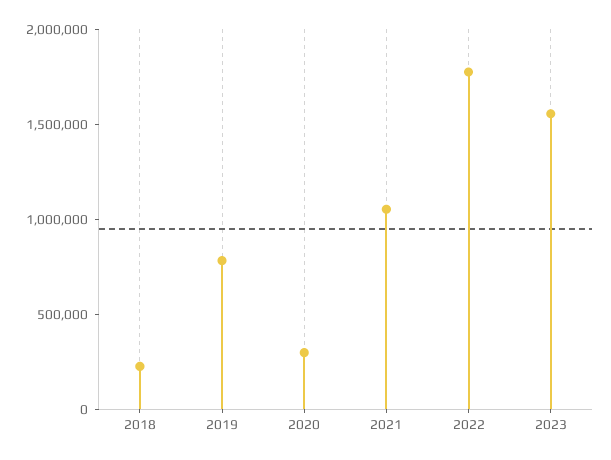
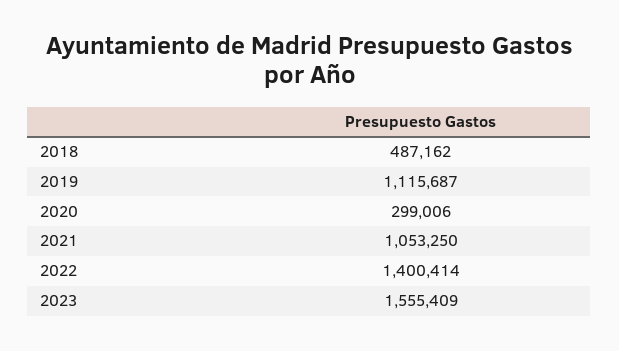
2018: 200000 -> 487162
2019: 800000 -> 1115687
2022: 1800000 -> 1400414

